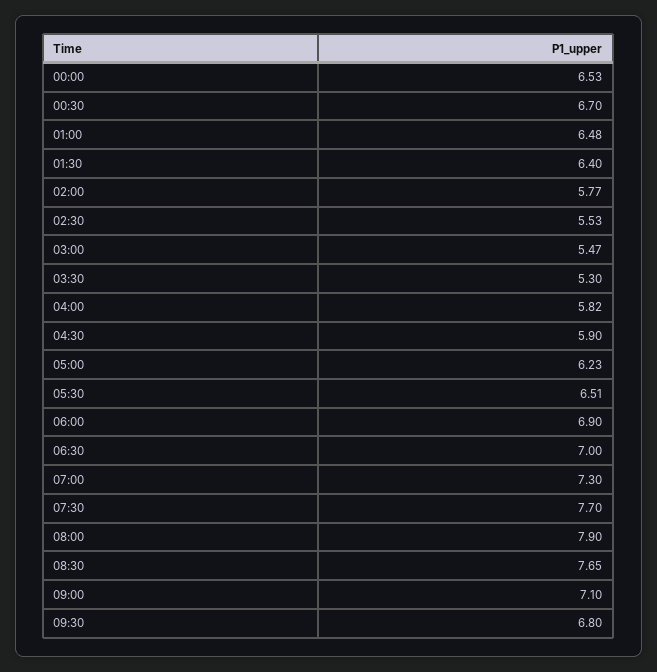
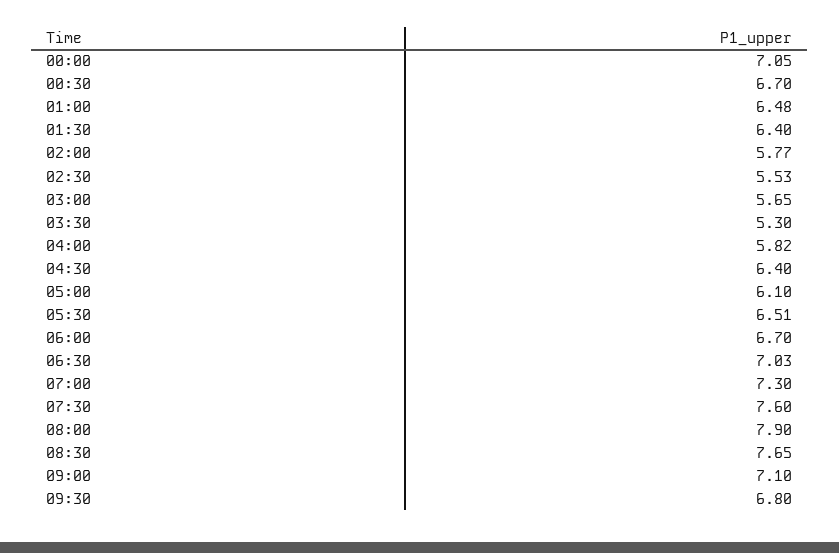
00:00: 6.53 -> 7.05
03:00: 5.47 -> 5.65
04:30: 5.9 -> 6.4
05:00: 6.23 -> 6.1
06:00: 6.9 -> 6.7
06:30: 7 -> 7.03
07:30: 7.7 -> 7.6

